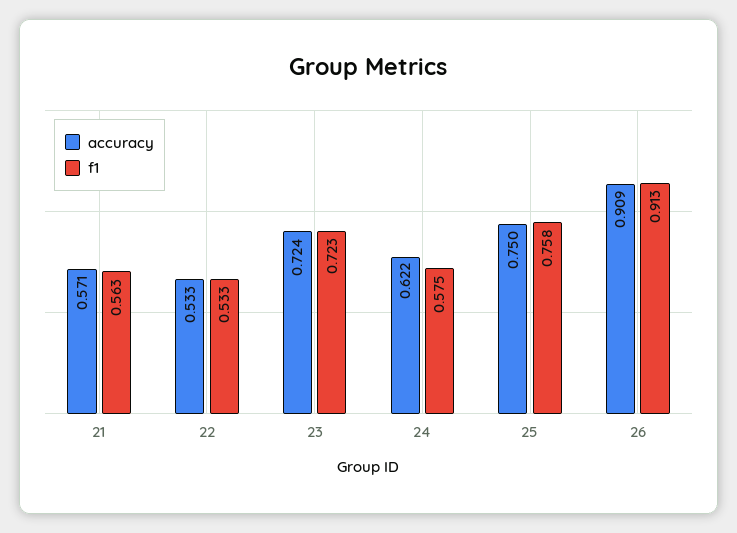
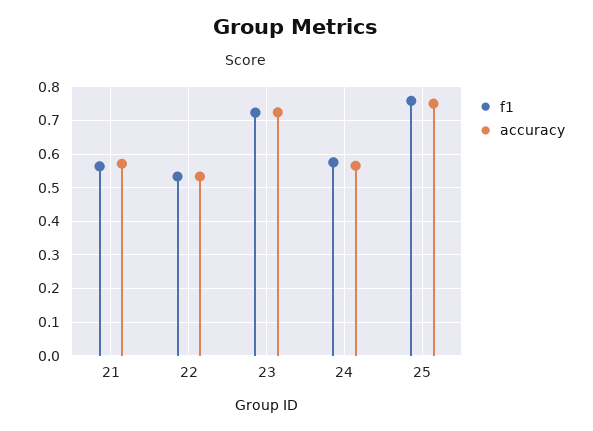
accuracy, 24: 0.622 -> 0.56
accuracy, 26: 0.909 -> none
f1, 26: 0.913 -> none

